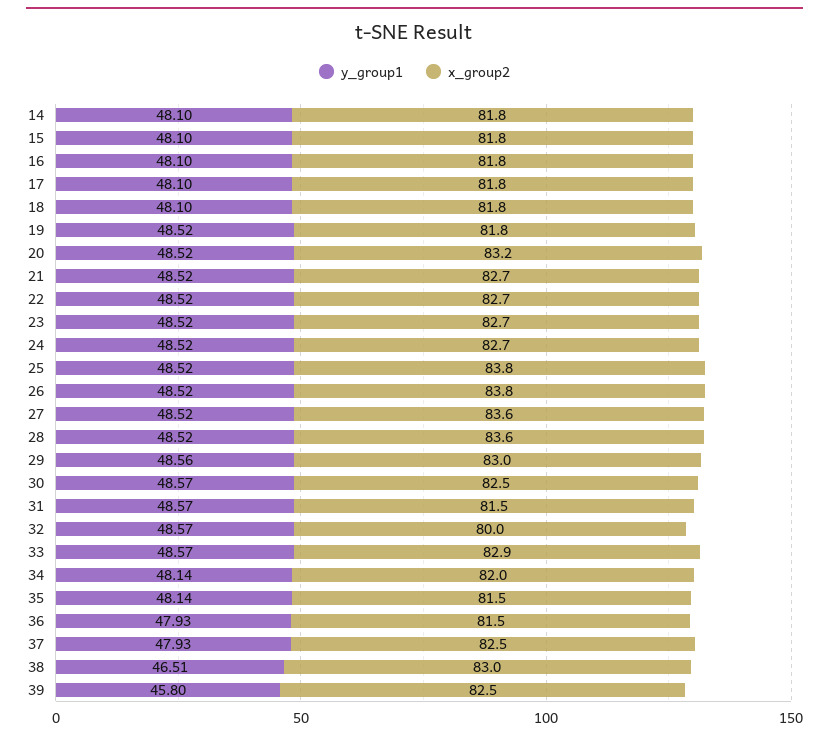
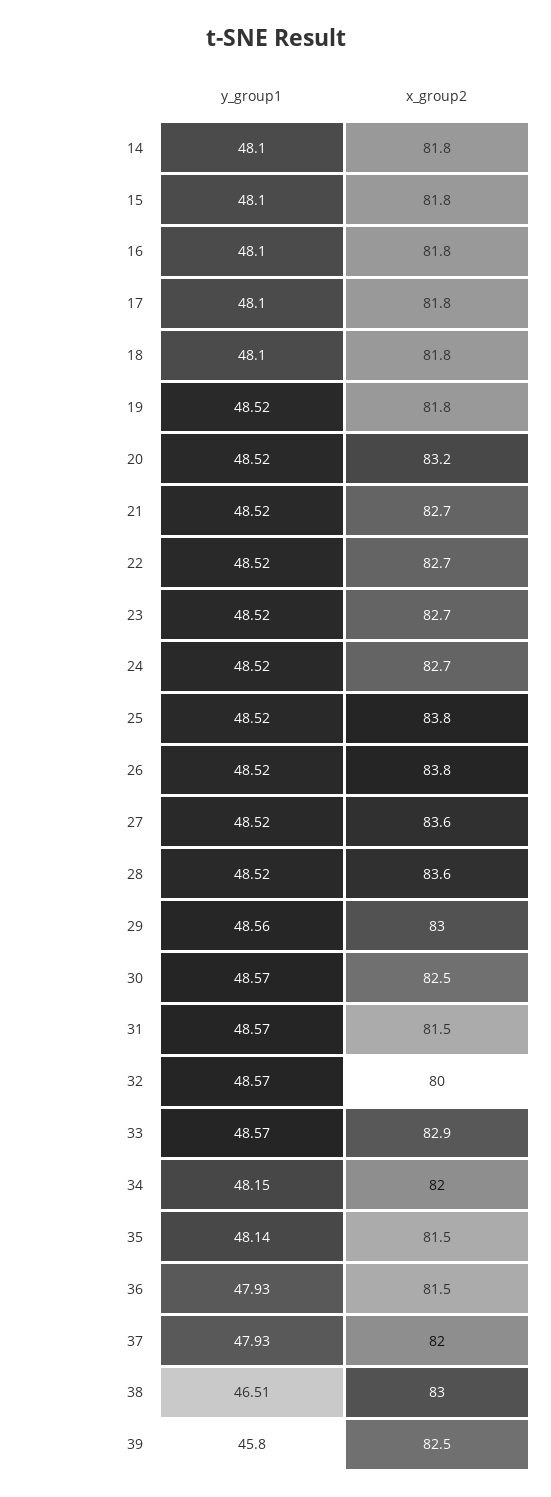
y_group1, 34: 48.14 -> 48.15
x_group2, 37: 82.5 -> 82

